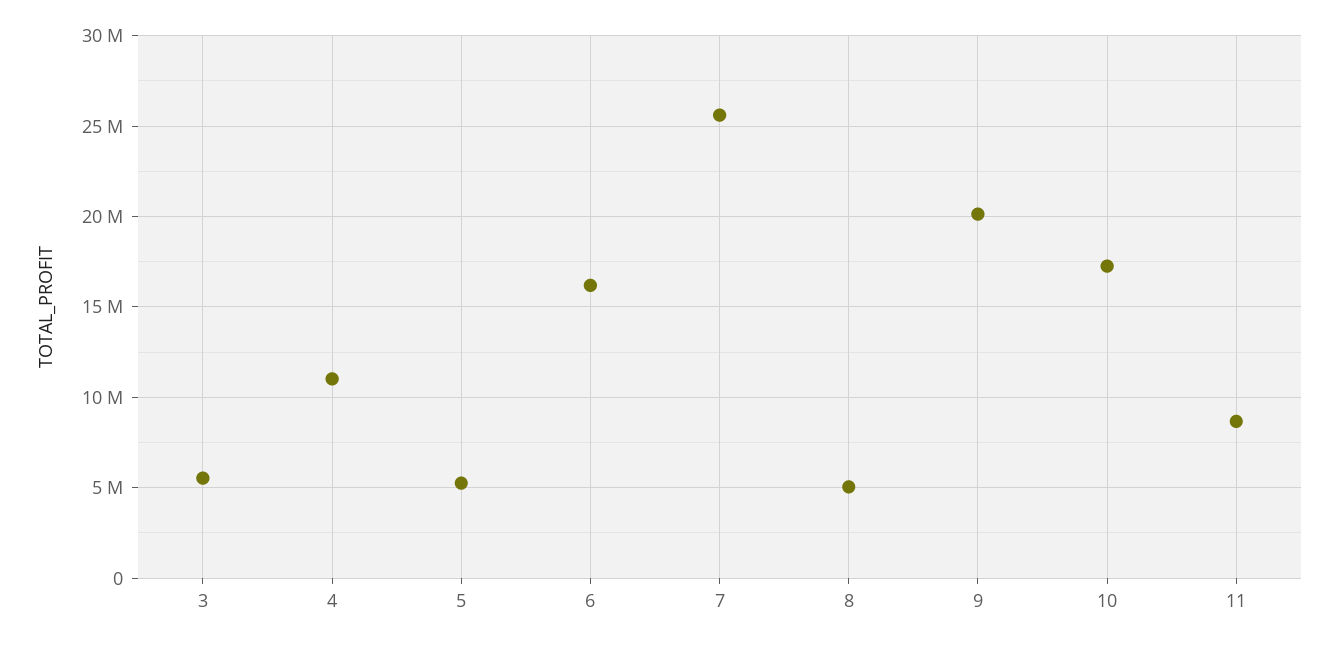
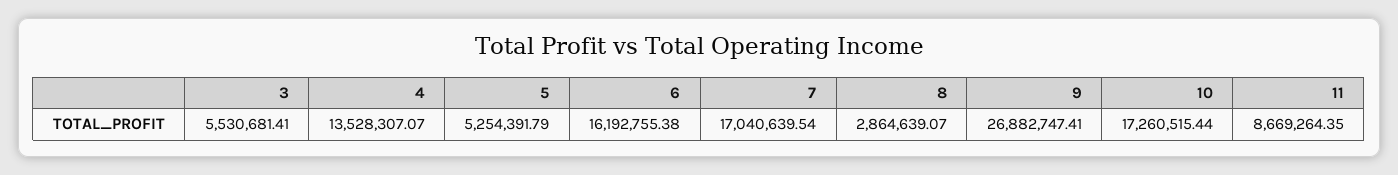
4: 11000000 -> 13528307.07
7: 25500000 -> 17040639.54
8: 5000000 -> 2864639.07
9: 20000000 -> 26882747.41

